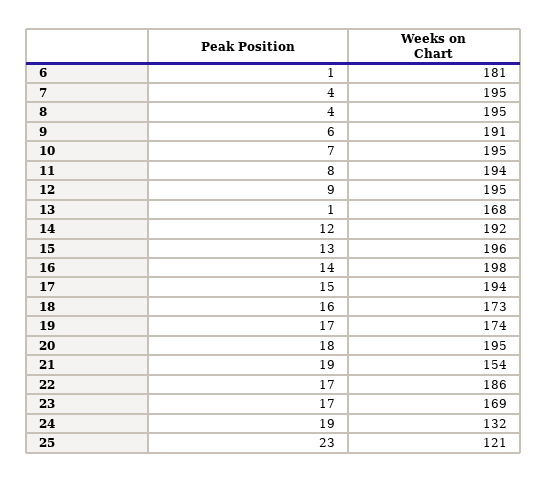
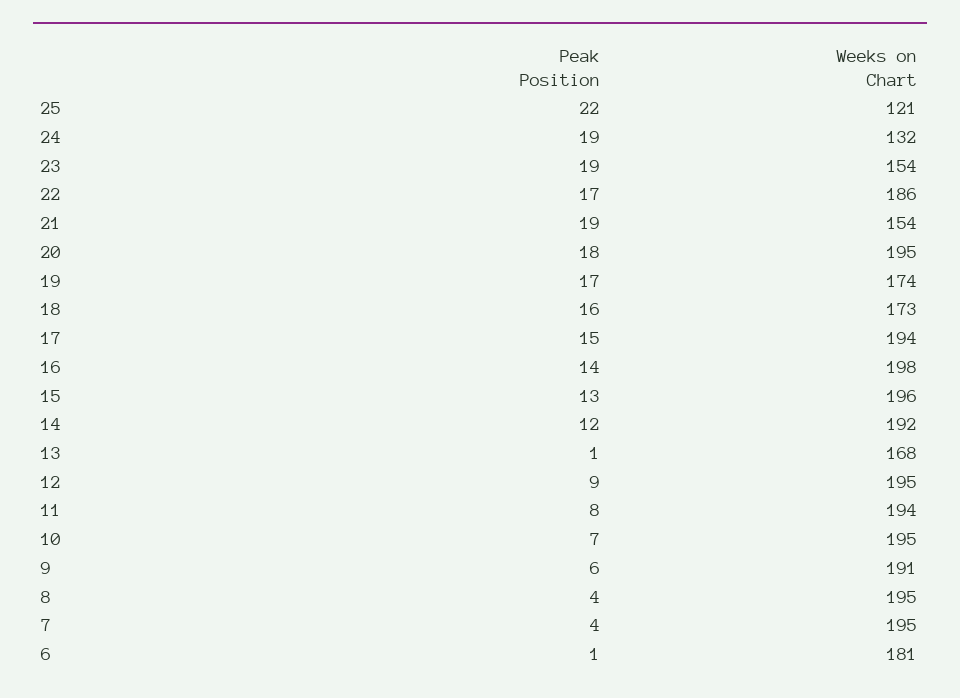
Peak Position, 23: 17 -> 19
Weeks on Chart, 23: 169 -> 154
Peak Position, 25: 23 -> 22

